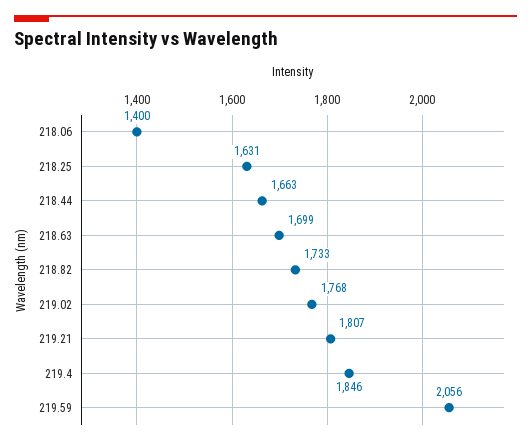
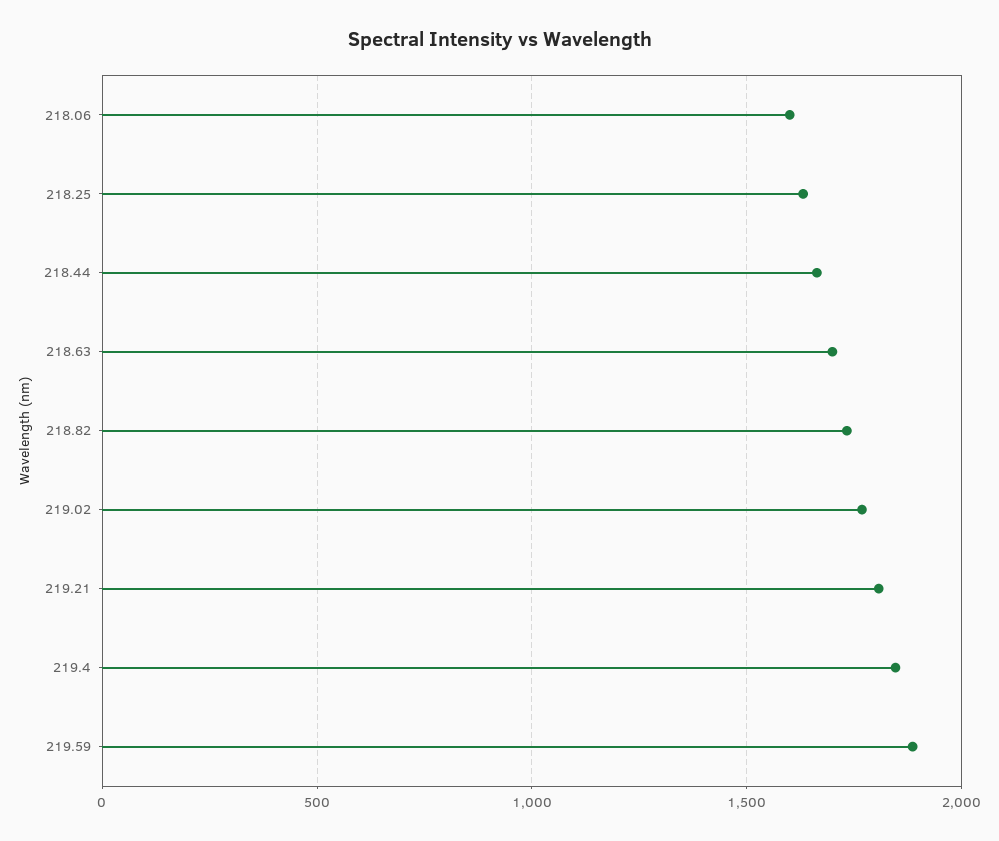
218.06: 1400 -> 1600
219.59: 2056 -> 1900

